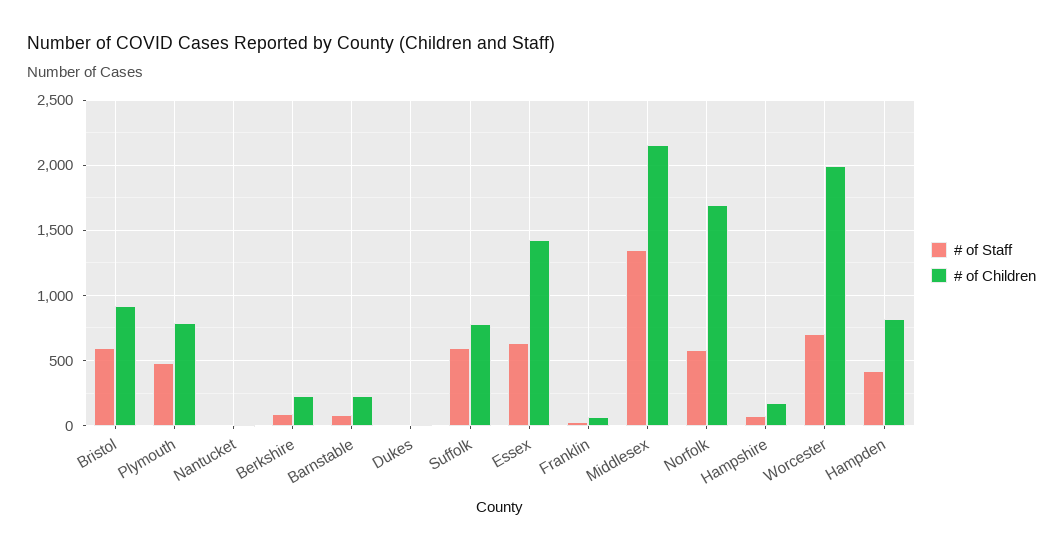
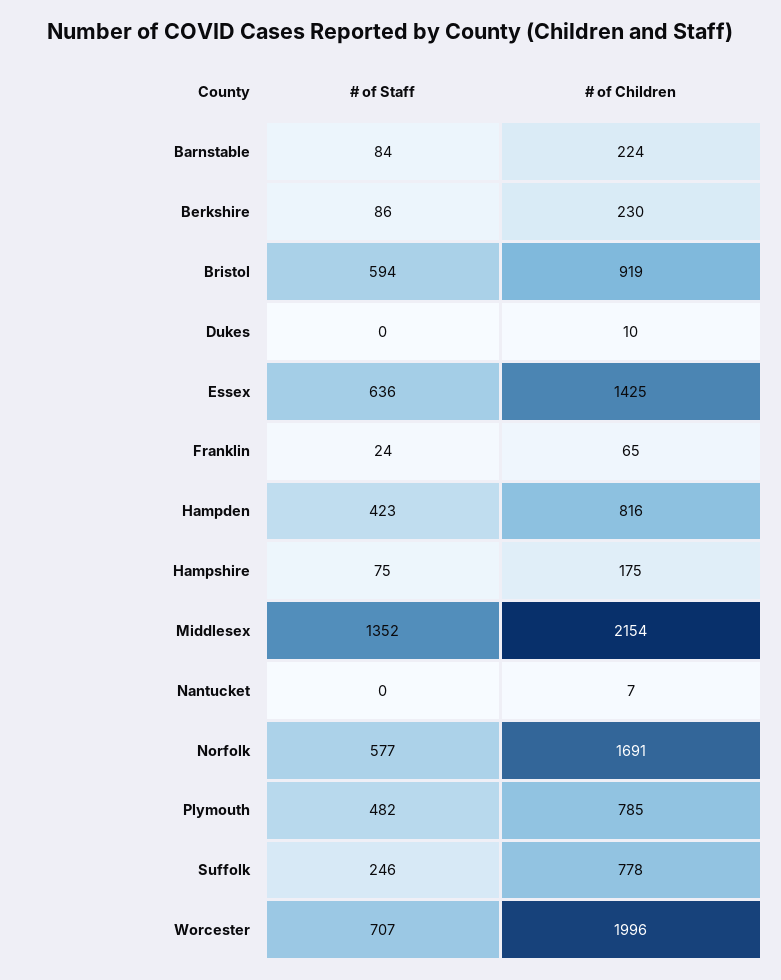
# of Staff, Suffolk: 600 -> 246

